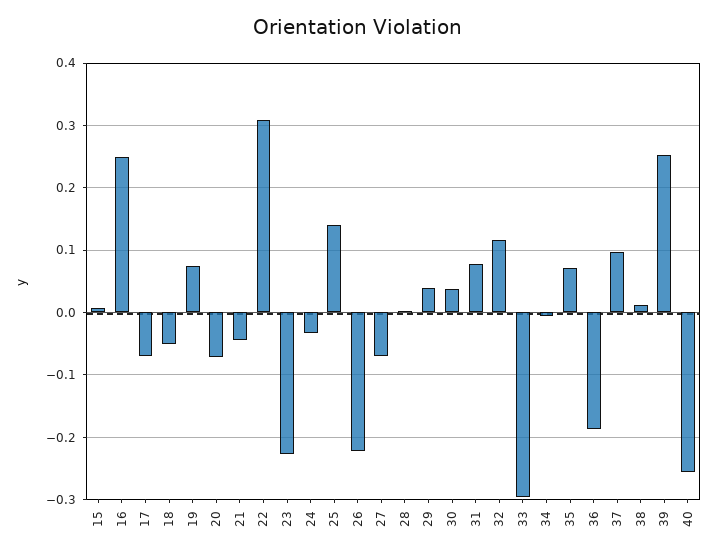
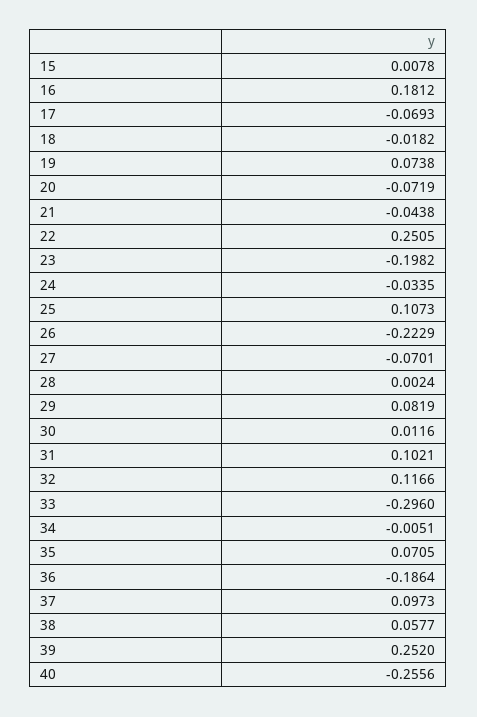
16: 0.25 -> 0.1812
18: -0.05 -> -0.0182
22: 0.31 -> 0.2505
23: -0.23 -> -0.1982
25: 0.14 -> 0.1073
29: 0.04 -> 0.0819
30: 0.04 -> 0.0116
31: 0.08 -> 0.1021
38: 0.01 -> 0.0577

